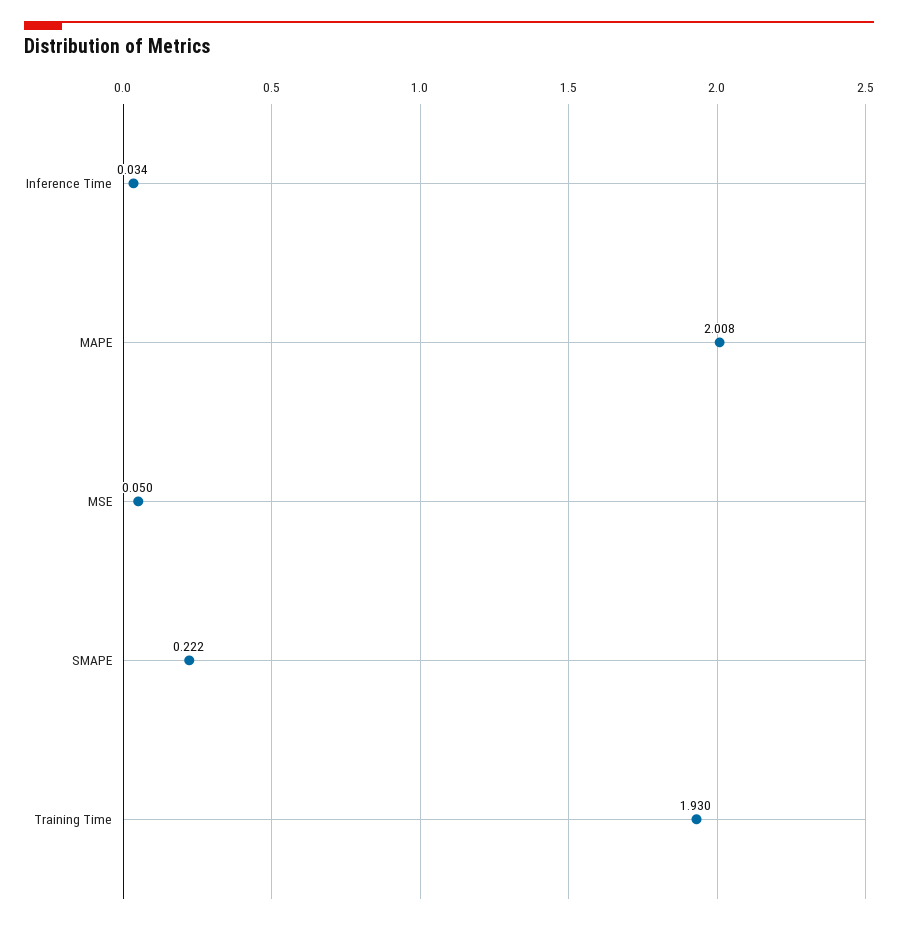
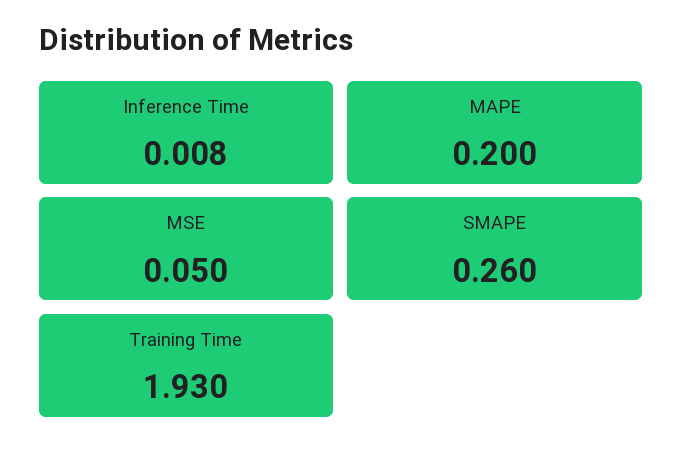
Inference Time: 0.034 -> 0.008
MAPE: 2.008 -> 0.2
SMAPE: 0.222 -> 0.26

